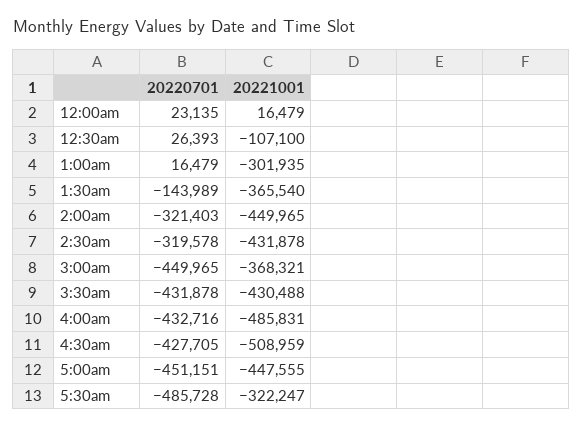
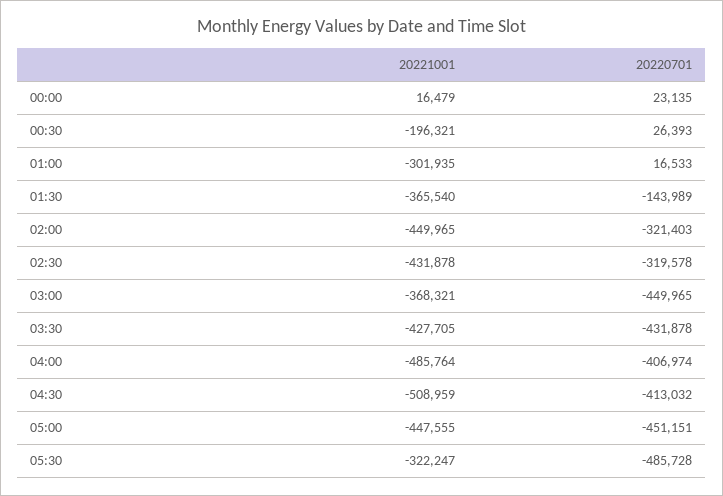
20221001, 12:30am: -107100 -> -196321
20220701, 1:00am: 16479 -> 16533
20221001, 3:30am: -430488 -> -427705
20220701, 4:00am: -432716 -> -406974
20221001, 4:00am: -485831 -> -485764
20220701, 4:30am: -427705 -> -413032

